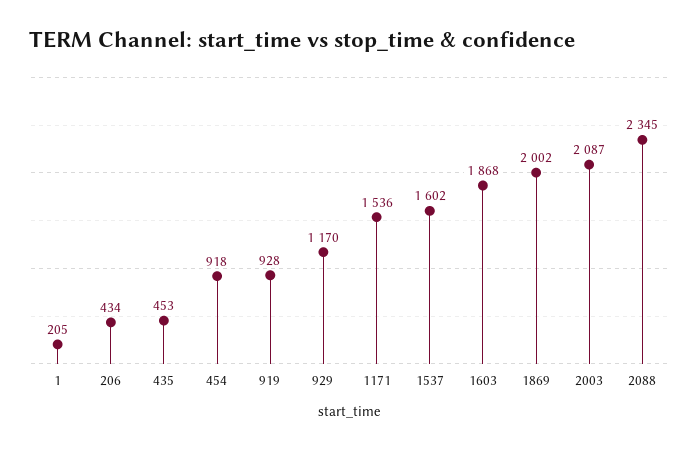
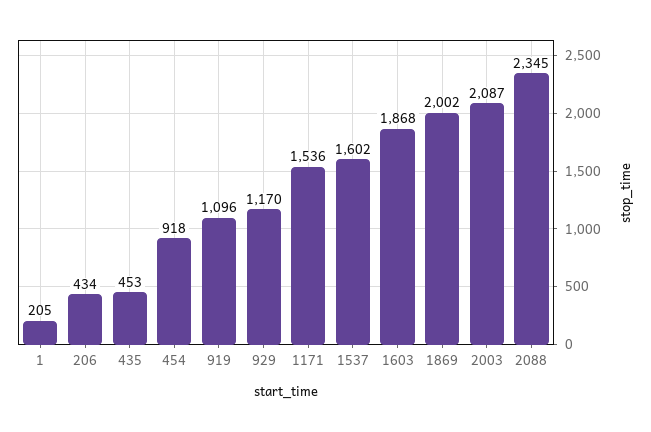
919: 928 -> 1096

